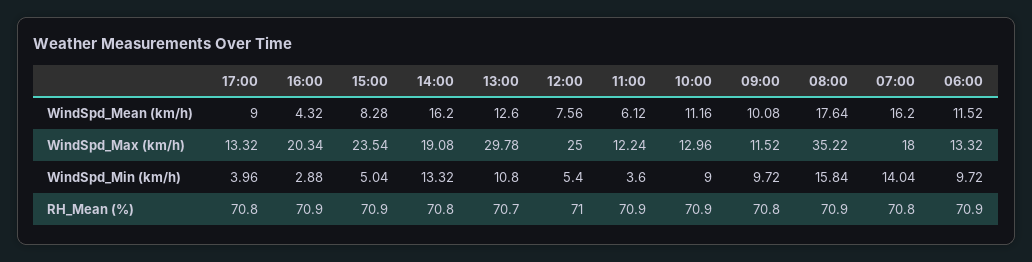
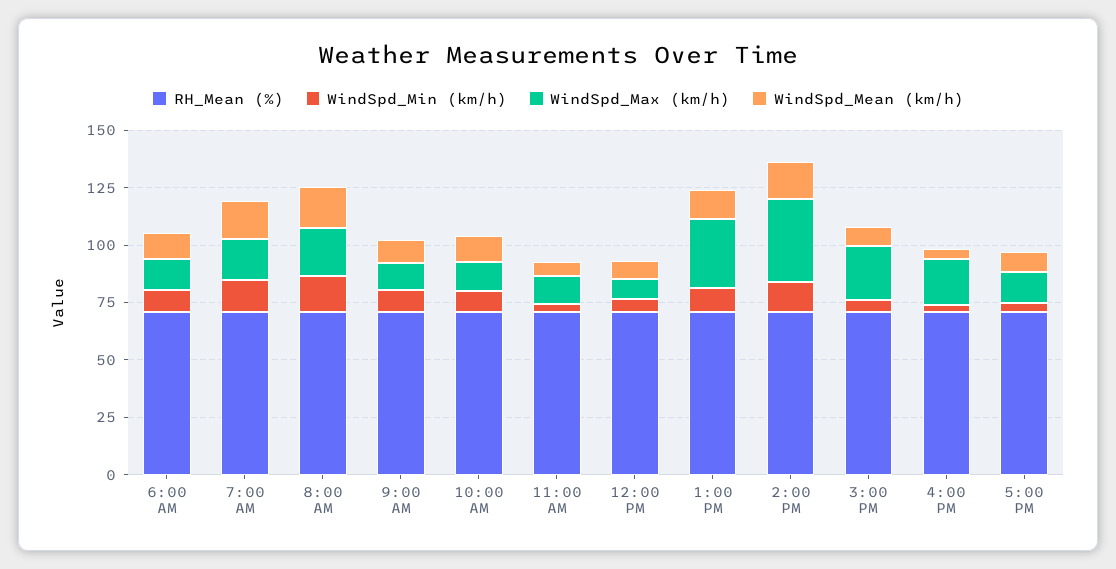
WindSpd_Max (km/h), 14:00: 19.08 -> 35
WindSpd_Max (km/h), 12:00: 25 -> 10
WindSpd_Max (km/h), 08:00: 35.22 -> 20

